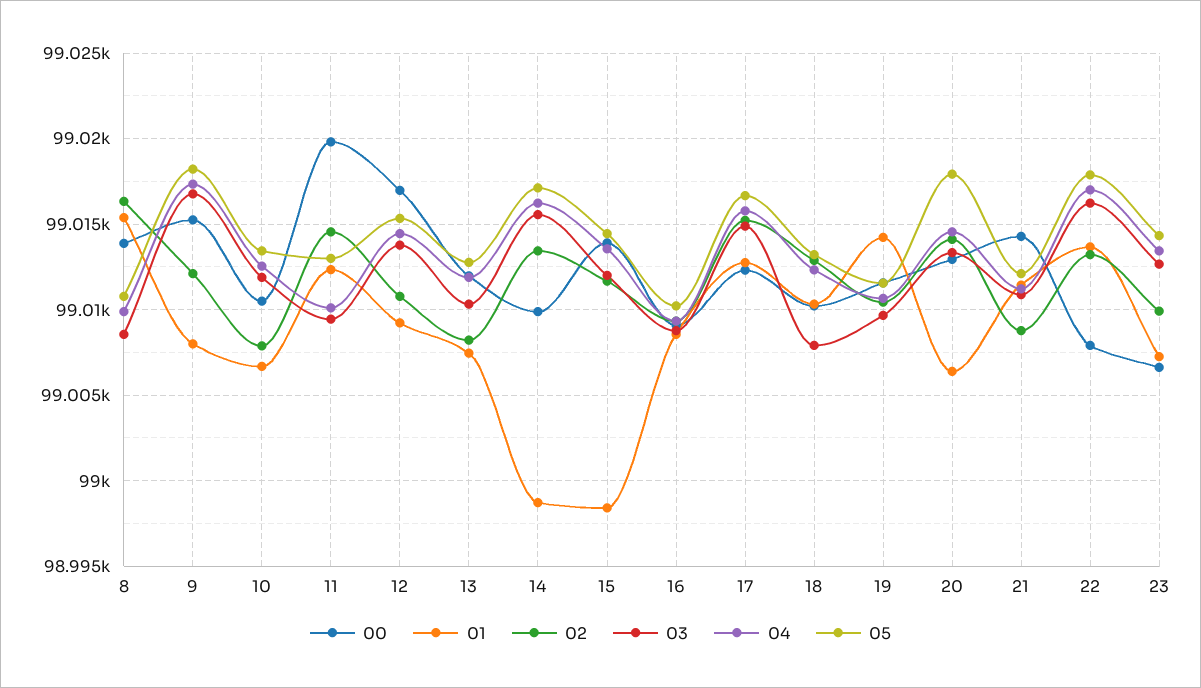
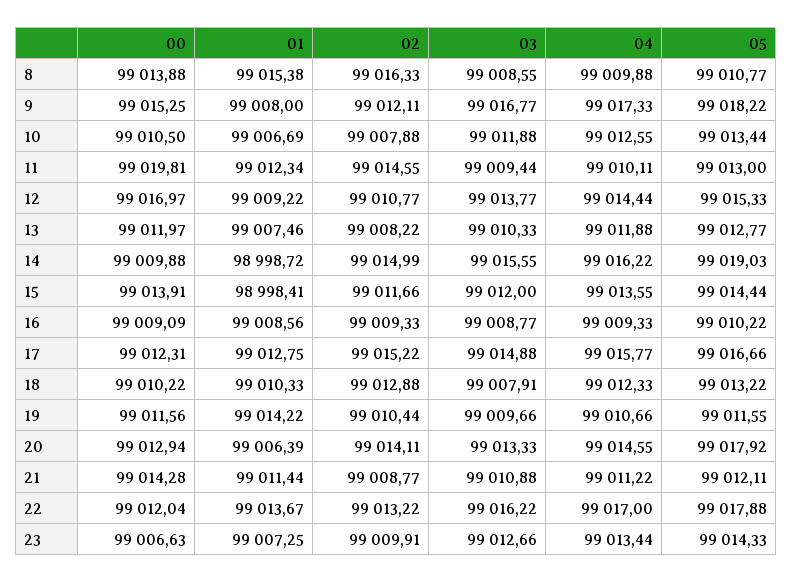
02, 14: 99013.5 -> 99014.99
05, 14: 99017 -> 99019.03
00, 22: 99008 -> 99012.04

